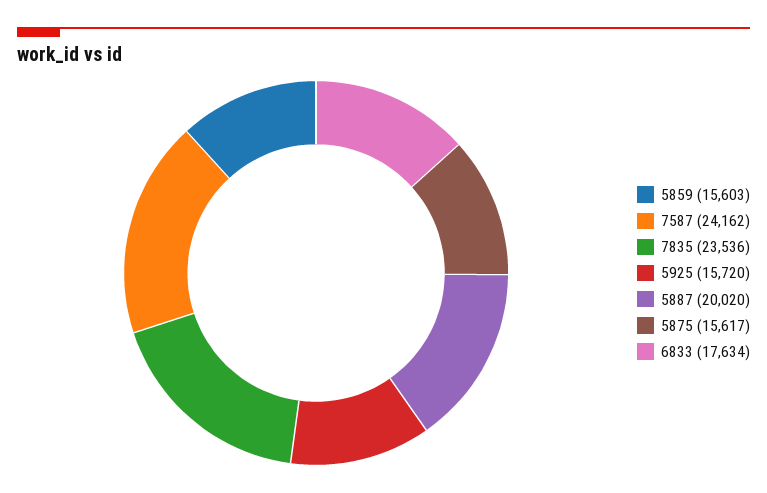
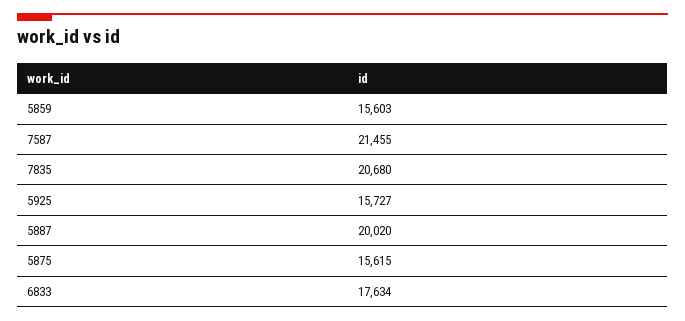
7587: 24162 -> 21455
7835: 23536 -> 20680
5925: 15720 -> 15727
5875: 15617 -> 15615

